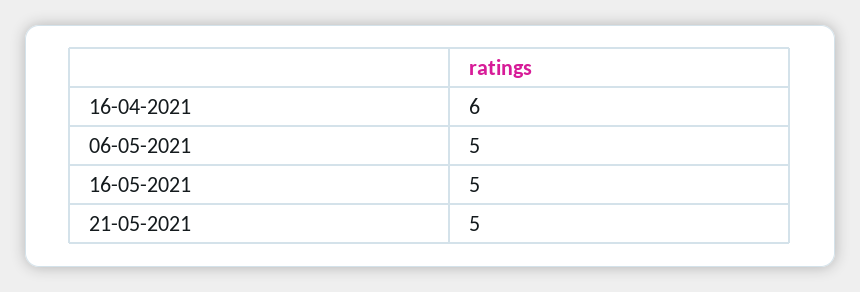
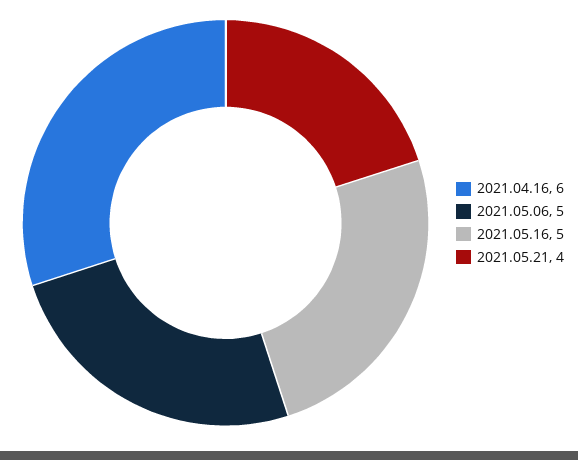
21-05-2021: 5 -> 4

